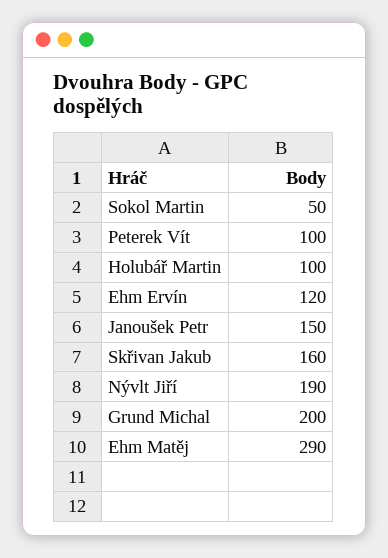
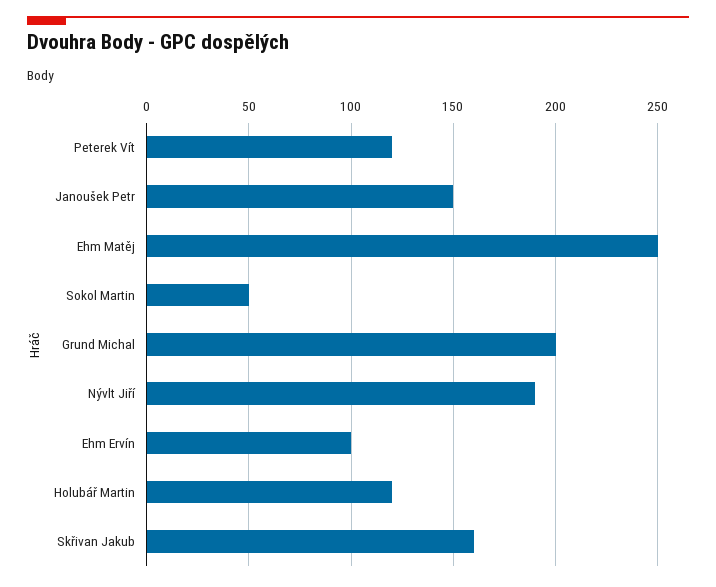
Peterek Vít: 100 -> 120
Holubář Martin: 100 -> 120
Ehm Ervín: 120 -> 100
Ehm Matěj: 290 -> 250

